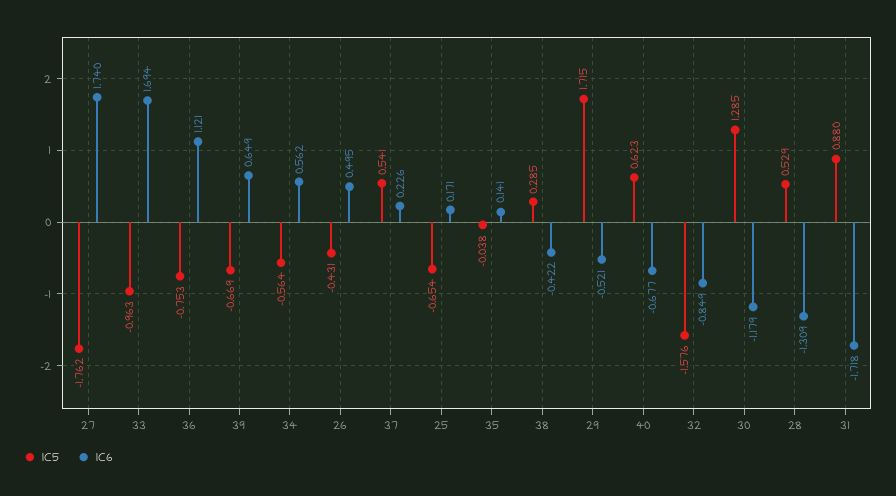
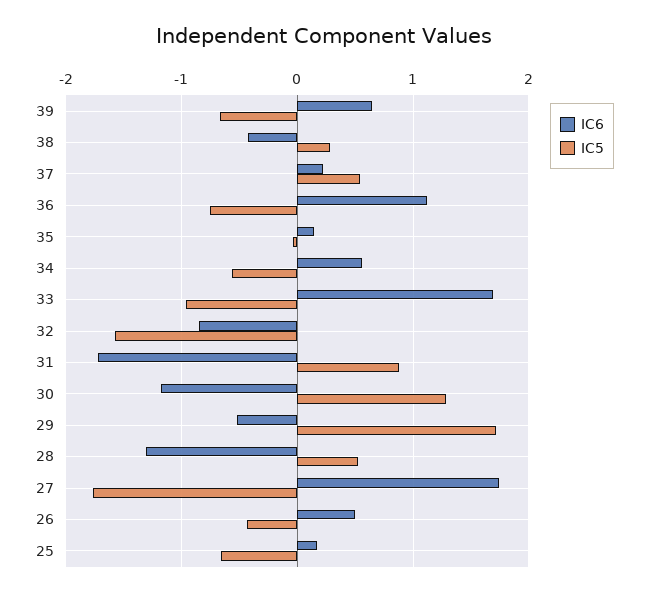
IC5, 40: 0.623 -> none
IC6, 40: -0.677 -> none

